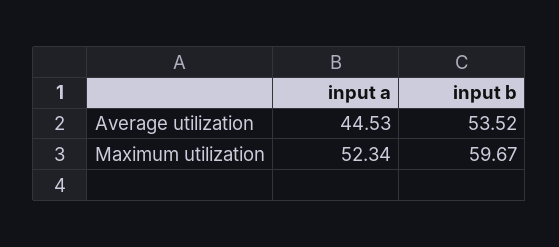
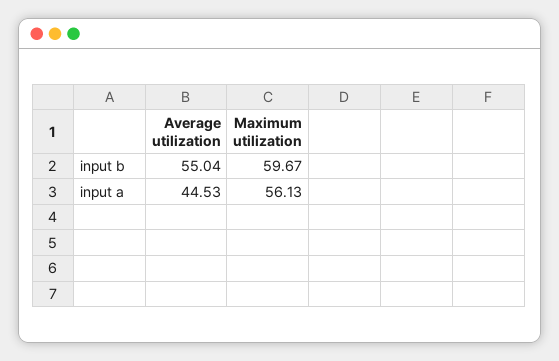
input b, Average utilization: 53.52 -> 55.04
input a, Maximum utilization: 52.34 -> 56.13

